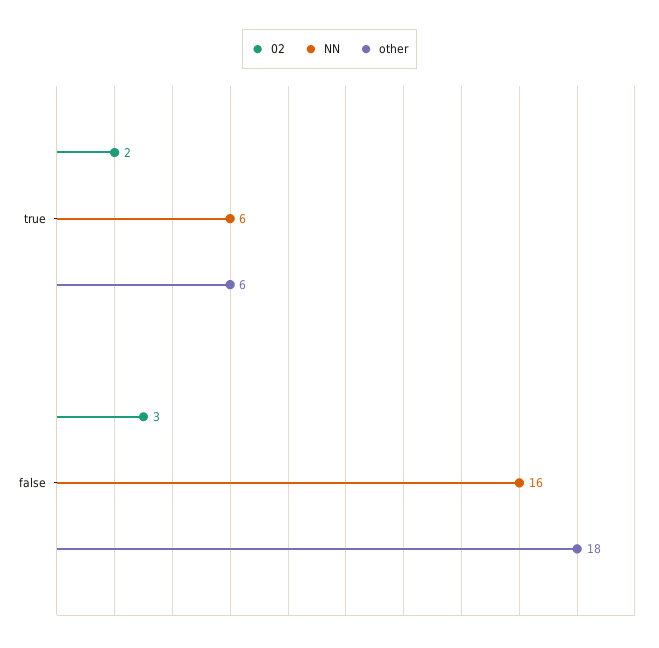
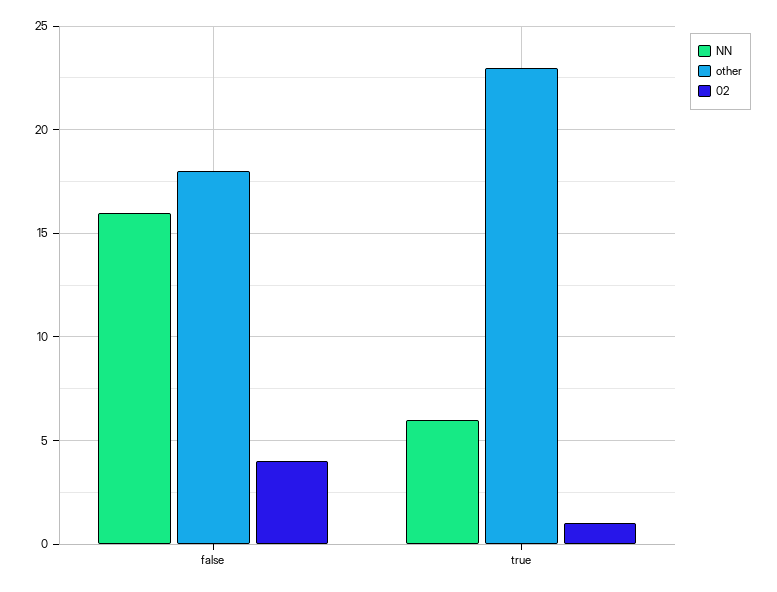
02, true: 2 -> 1
other, true: 6 -> 23
02, false: 3 -> 4

